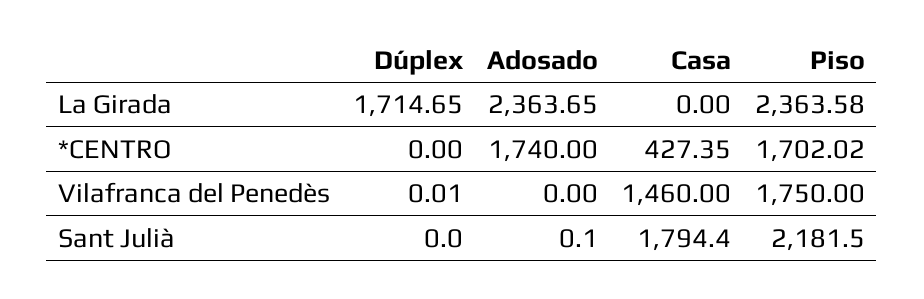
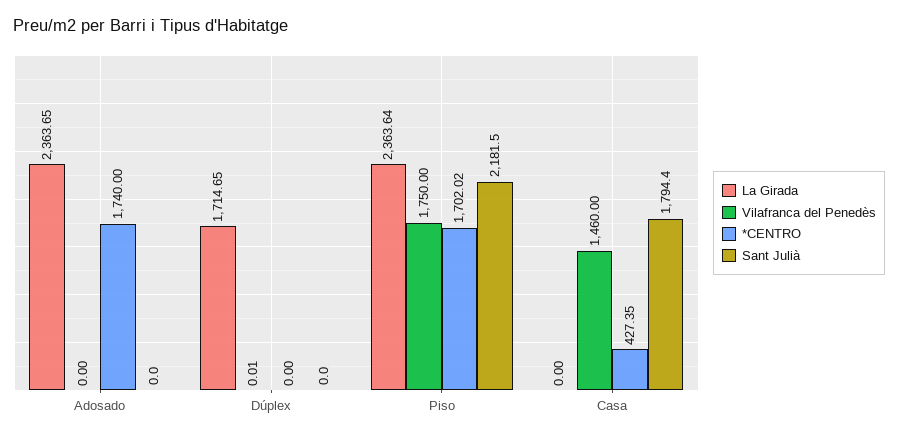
La Girada, Piso: 2363.58 -> 2363.64
Sant Julià, Adosado: 0.1 -> 0

